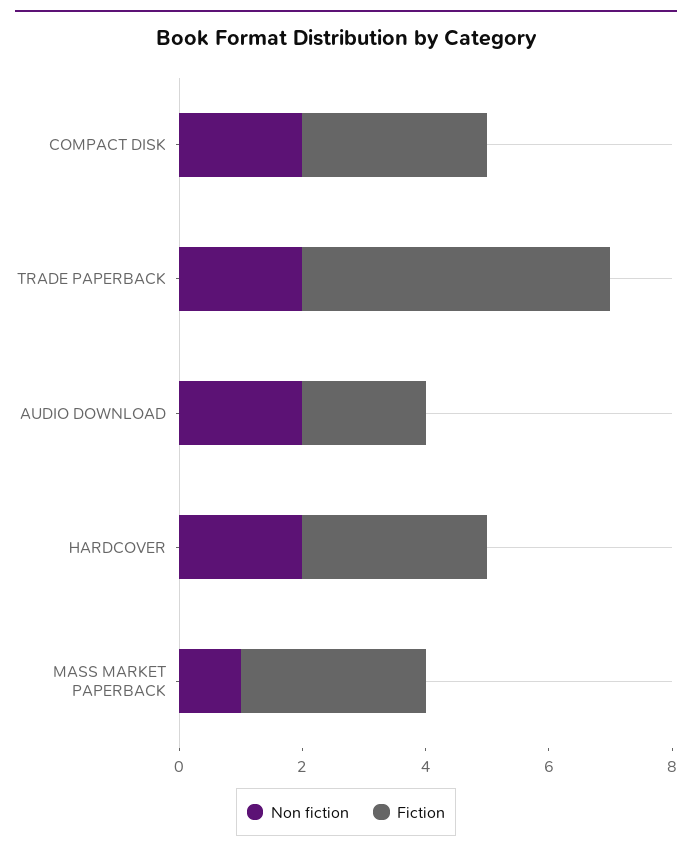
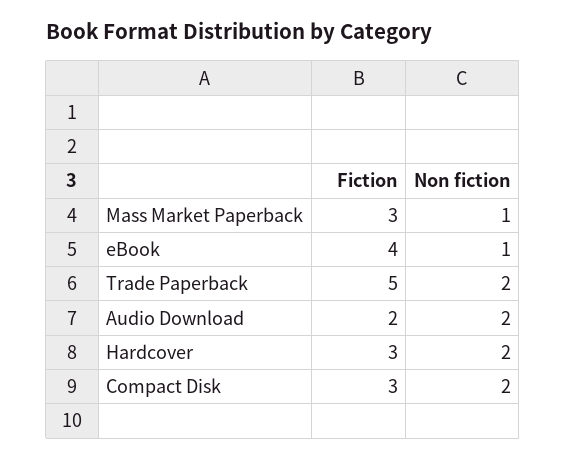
Fiction, eBook: none -> 4
Non fiction, eBook: none -> 1

